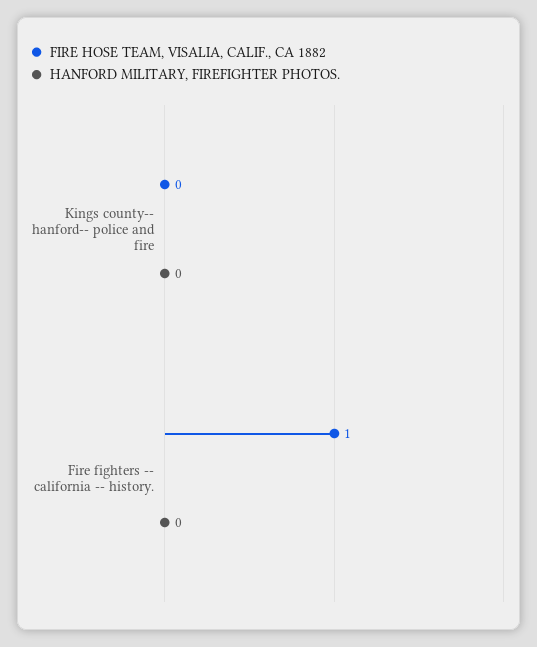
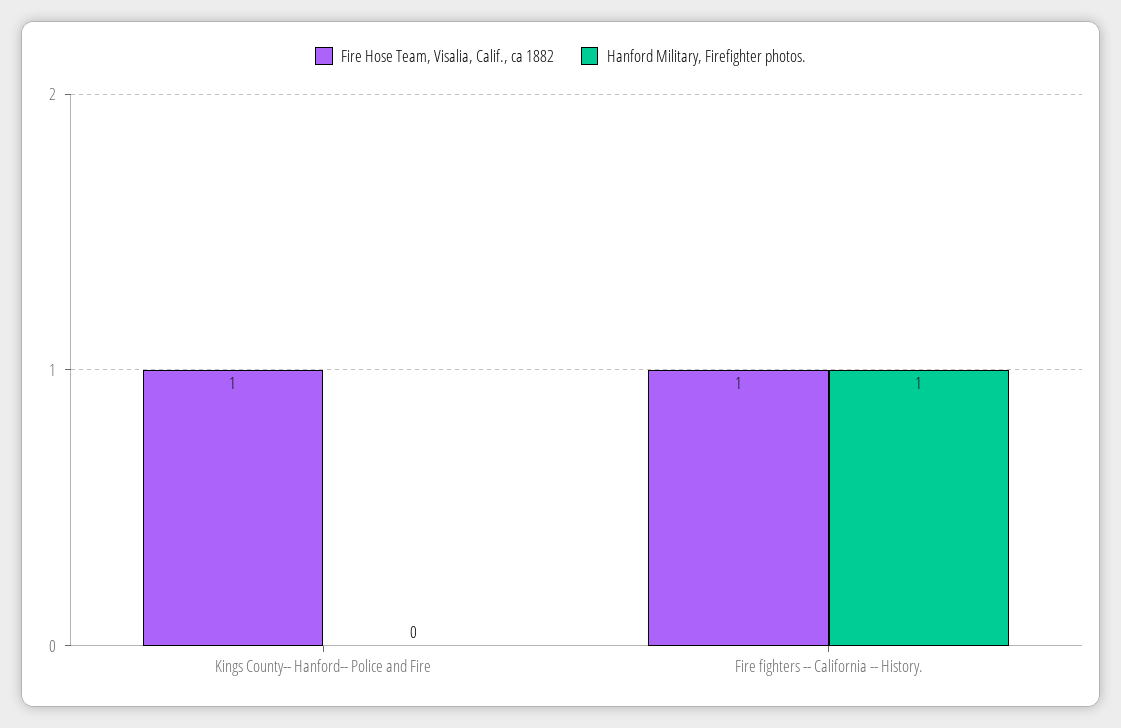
FIRE HOSE TEAM, VISALIA, CALIF., CA 1882, Kings county-- hanford-- police and fire: 0 -> 1
HANFORD MILITARY, FIREFIGHTER PHOTOS., Fire fighters -- california -- history.: 0 -> 1

